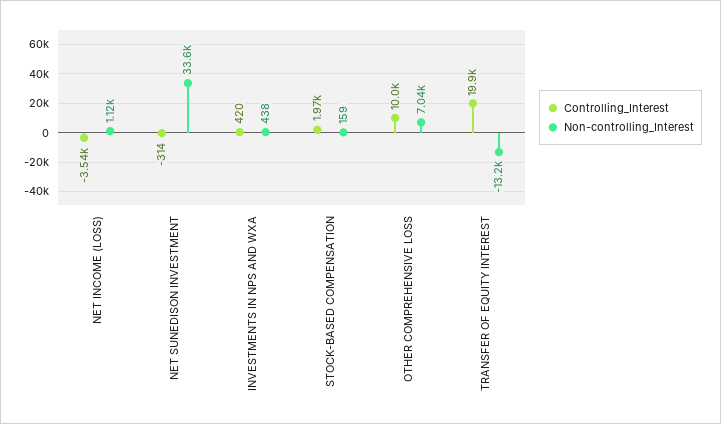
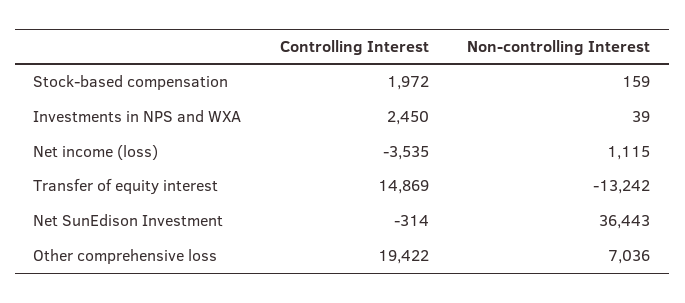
Non-controlling_Interest, NET SUNEDISON INVESTMENT: 33600 -> 36443
Controlling_Interest, INVESTMENTS IN NPS AND WXA: 420 -> 2450
Non-controlling_Interest, INVESTMENTS IN NPS AND WXA: 438 -> 39
Controlling_Interest, OTHER COMPREHENSIVE LOSS: 10000 -> 19422
Controlling_Interest, TRANSFER OF EQUITY INTEREST: 19900 -> 14869

